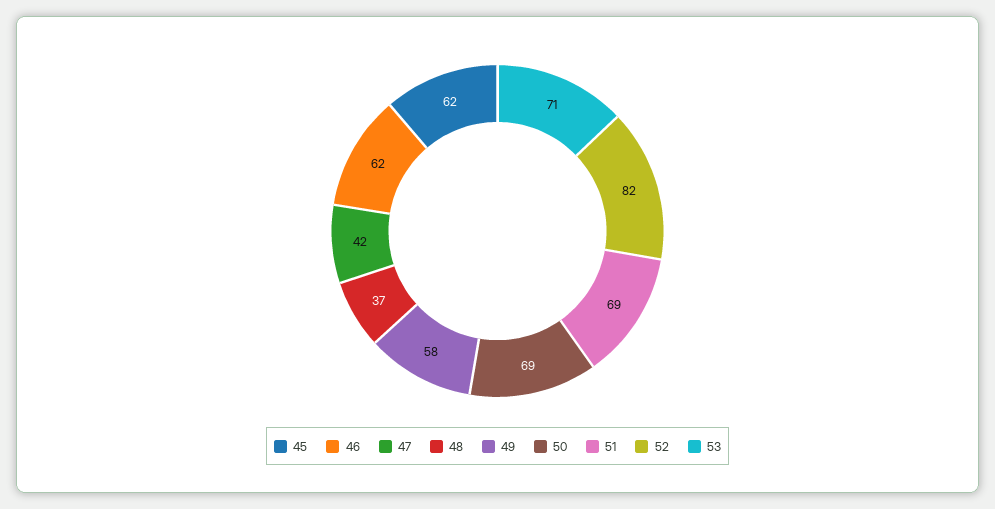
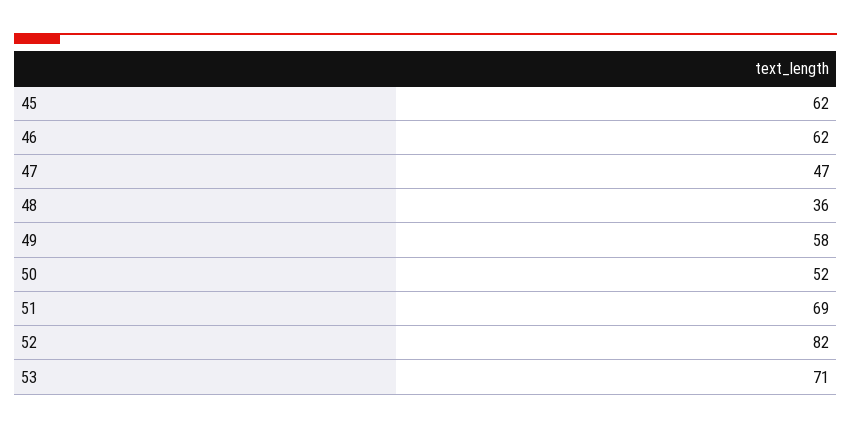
47: 42 -> 47
48: 37 -> 36
50: 69 -> 52

